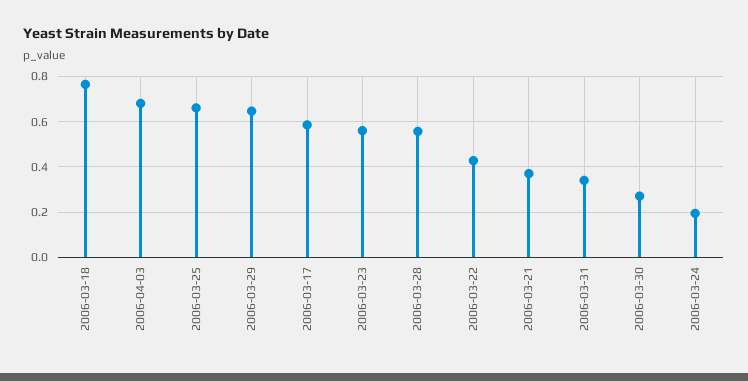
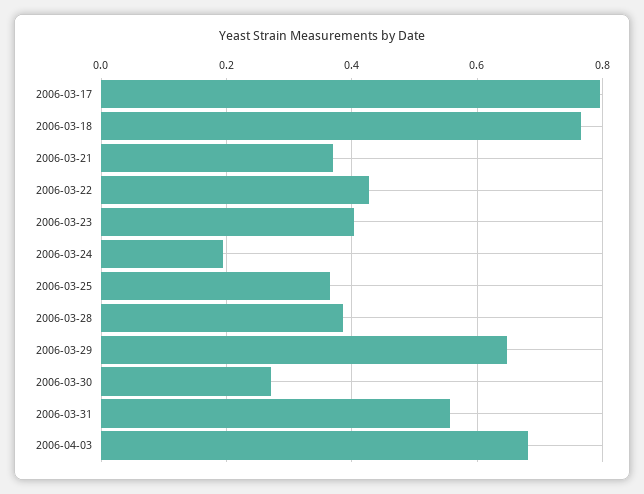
2006-03-25: 0.65 -> 0.36
2006-03-17: 0.6 -> 0.8
2006-03-23: 0.55 -> 0.4
2006-03-28: 0.55 -> 0.38
2006-03-31: 0.35 -> 0.56

